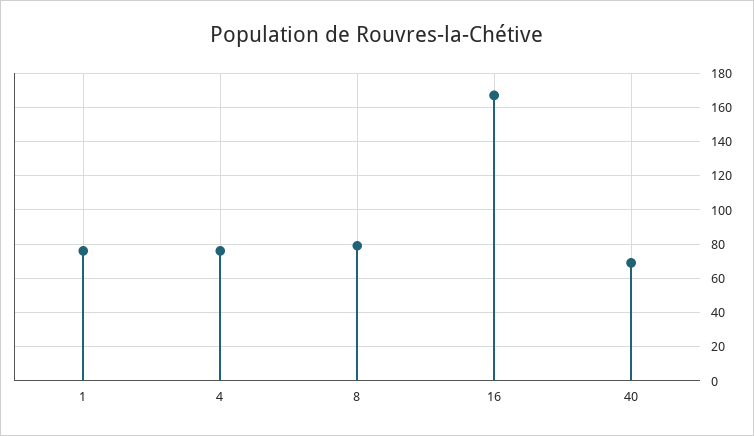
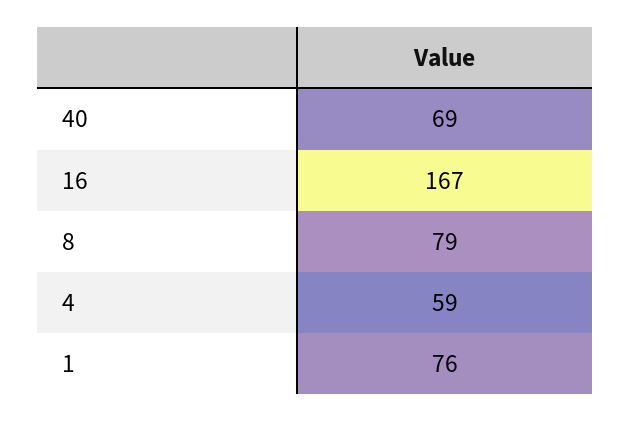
4: 75 -> 59

